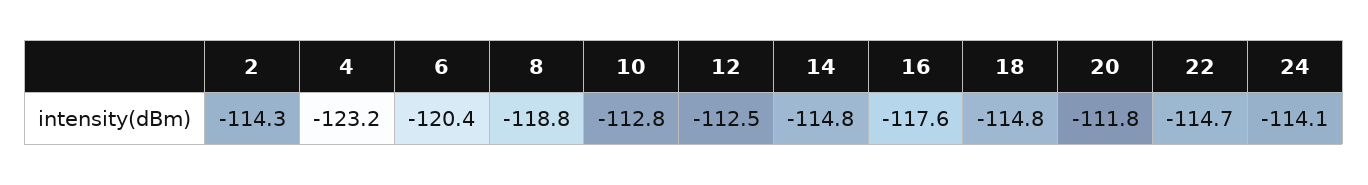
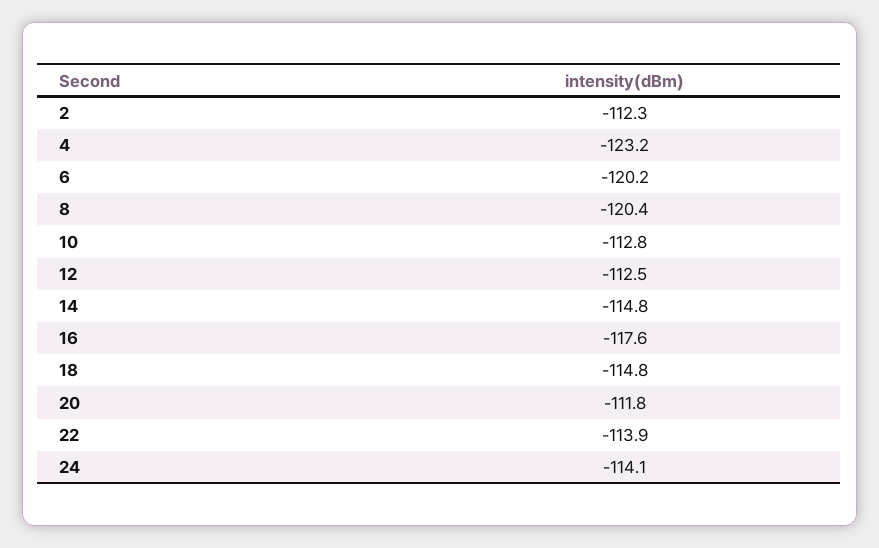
2: -114.3 -> -112.3
6: -120.4 -> -120.2
8: -118.8 -> -120.4
22: -114.7 -> -113.9

